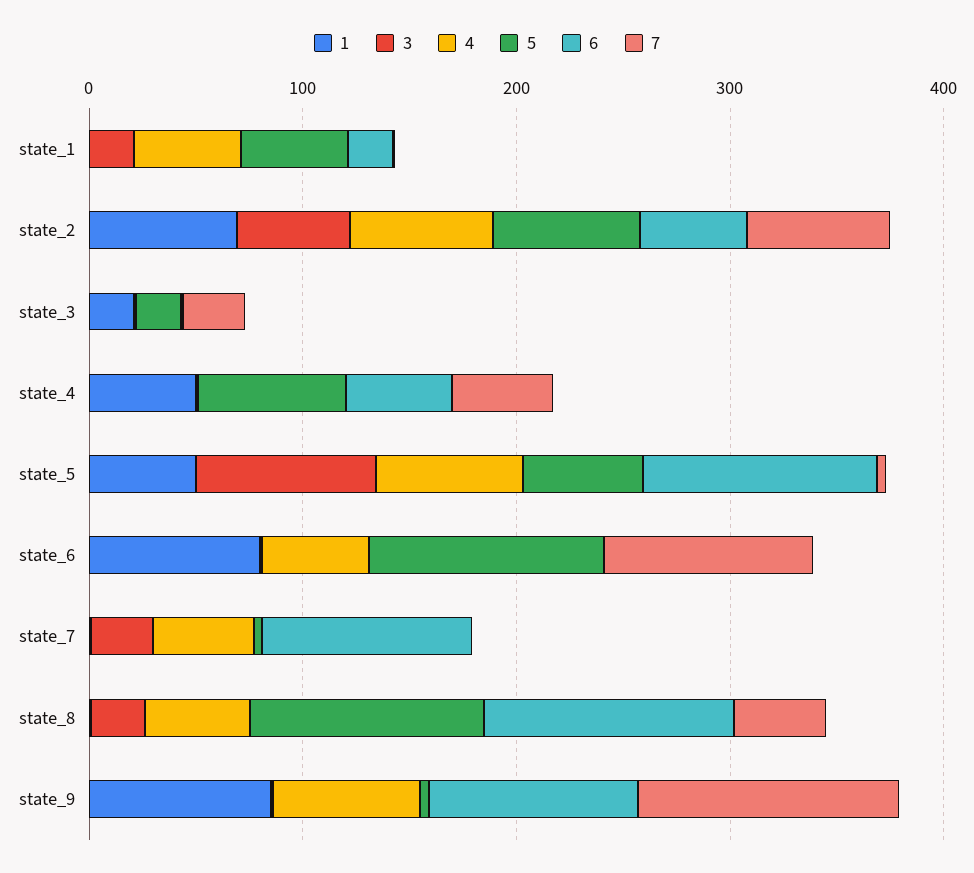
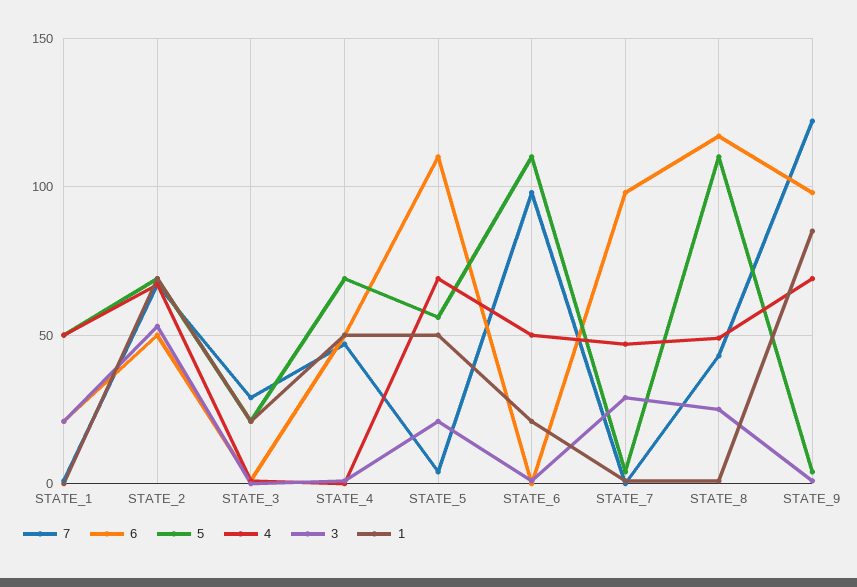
3, state_5: 80 -> 20
1, state_6: 80 -> 20

